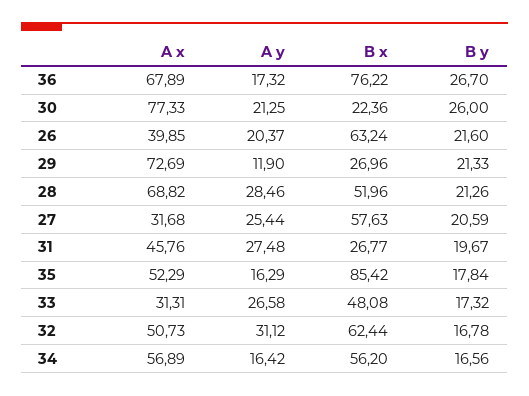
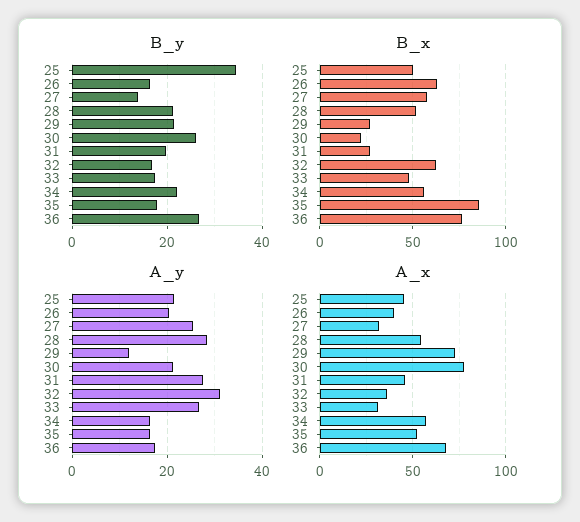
B y, 26: 21.6 -> 16
A x, 28: 68.82 -> 55
B y, 27: 20.59 -> 14
A x, 32: 50.73 -> 35
B y, 34: 16.56 -> 22
B y, 25: none -> 34
B x, 25: none -> 50
A y, 25: none -> 22
A x, 25: none -> 45

